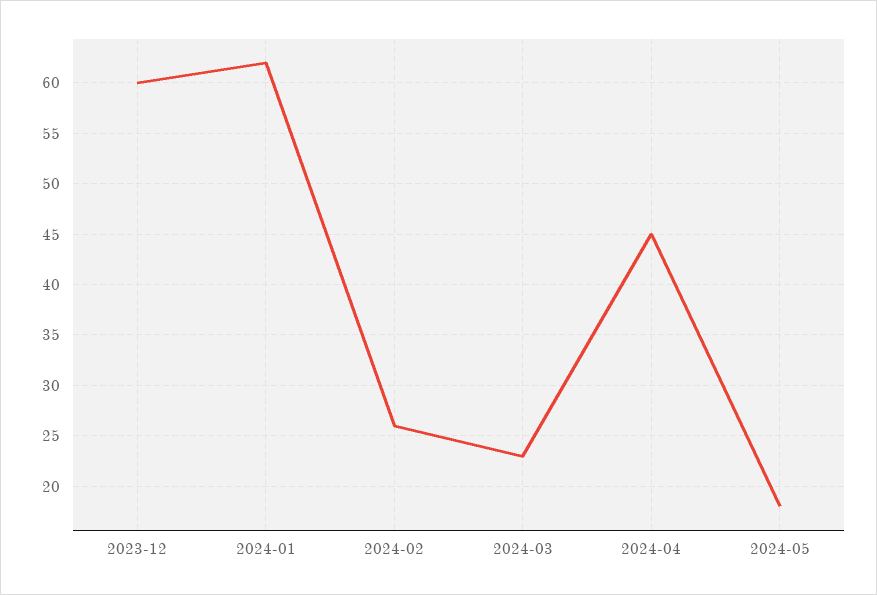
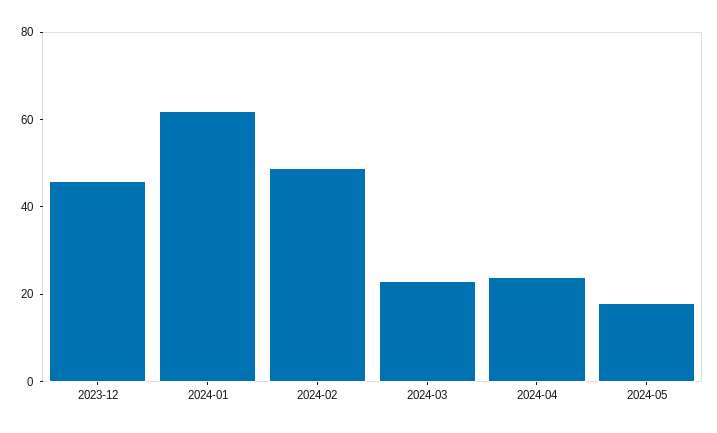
2023-12: 60 -> 45
2024-02: 26 -> 50
2024-04: 45 -> 25

